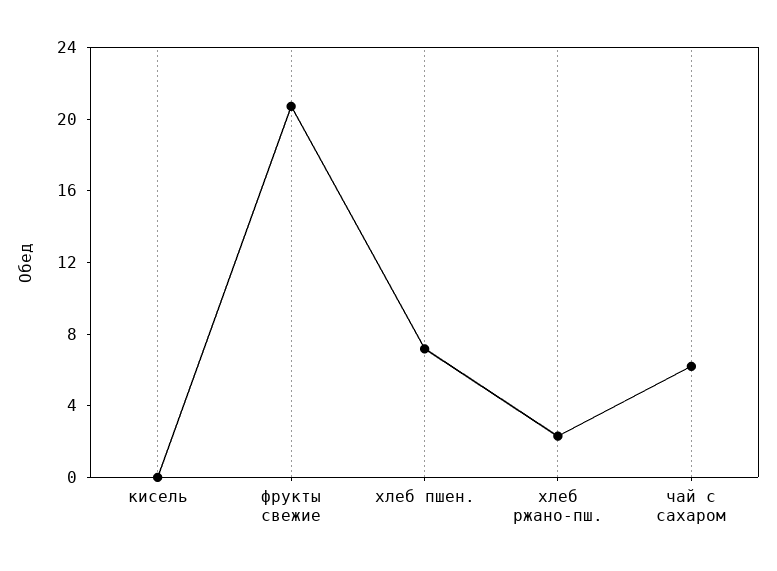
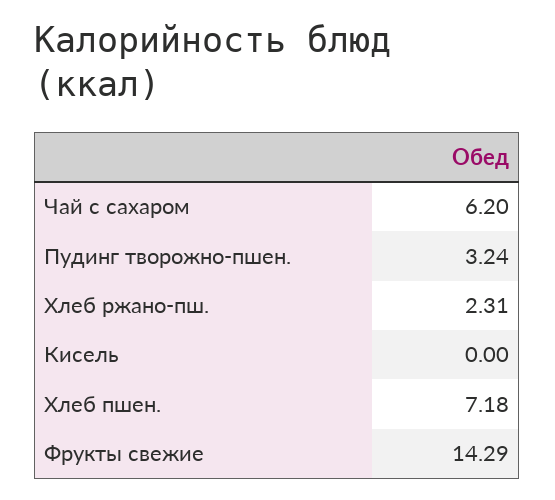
фрукты свежие: 21 -> 14.29
Пудинг творожно-пшен.: none -> 3.24

